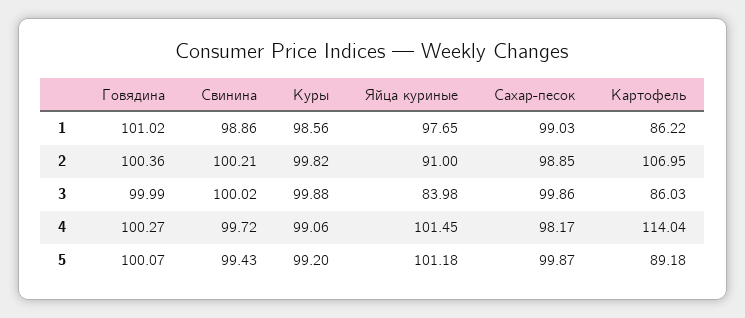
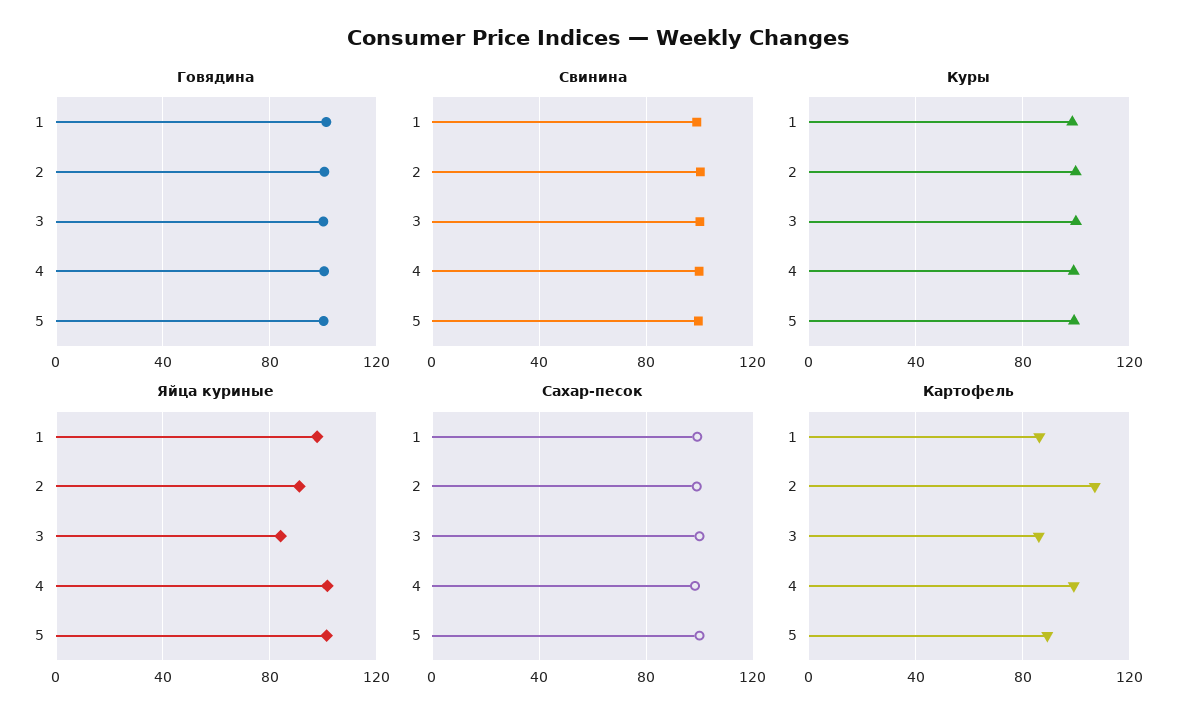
Картофель, 4: 114.04 -> 100

